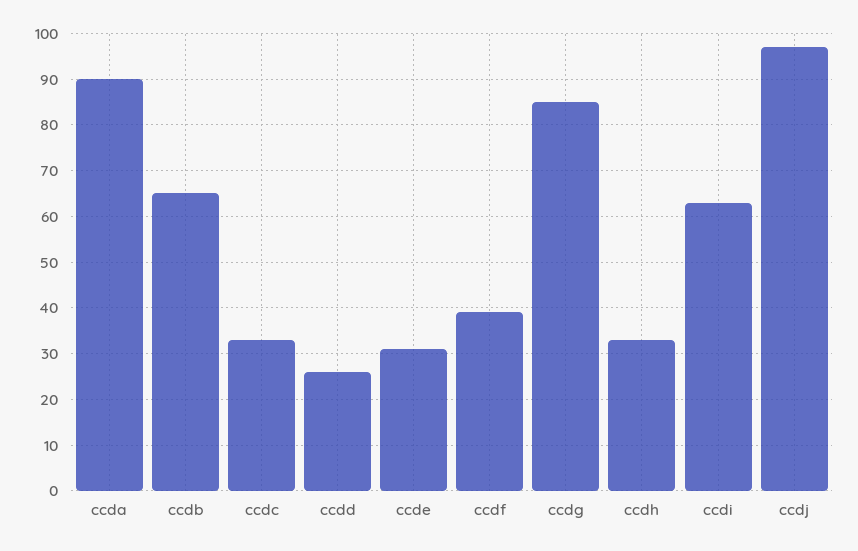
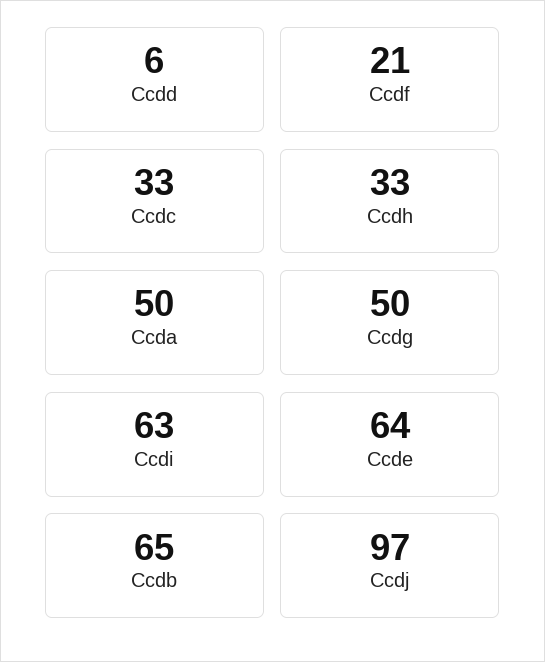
ccda: 90 -> 50
ccdd: 25 -> 6
ccde: 30 -> 64
ccdf: 40 -> 21
ccdg: 85 -> 50

